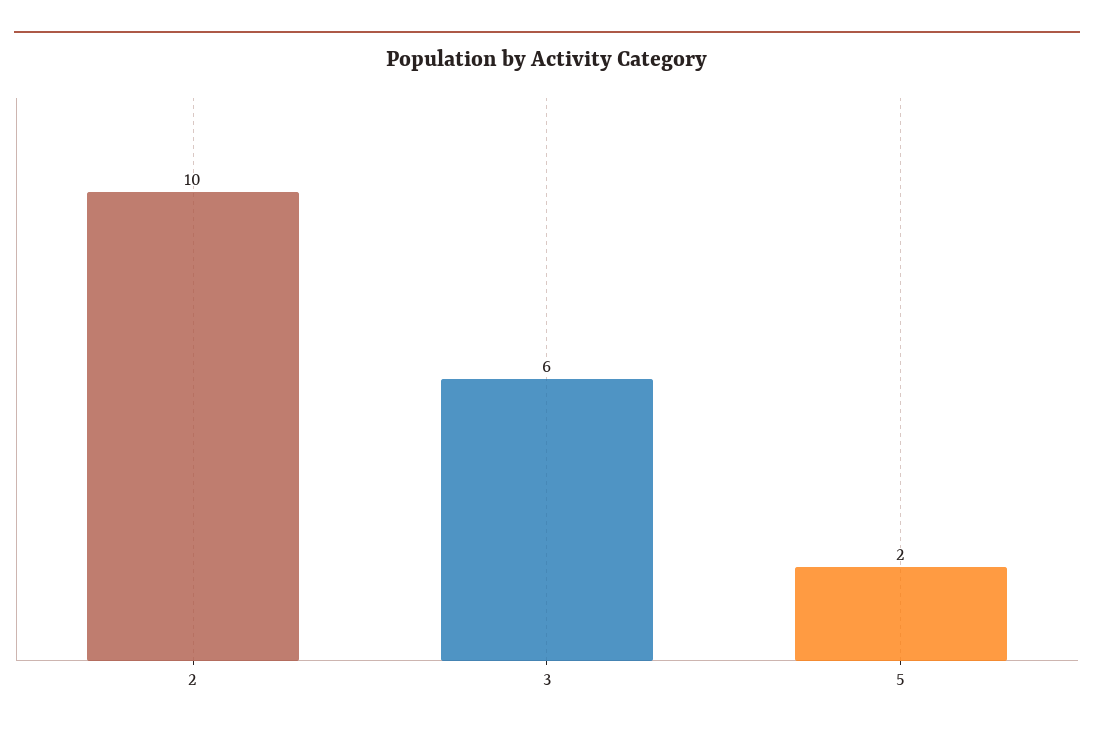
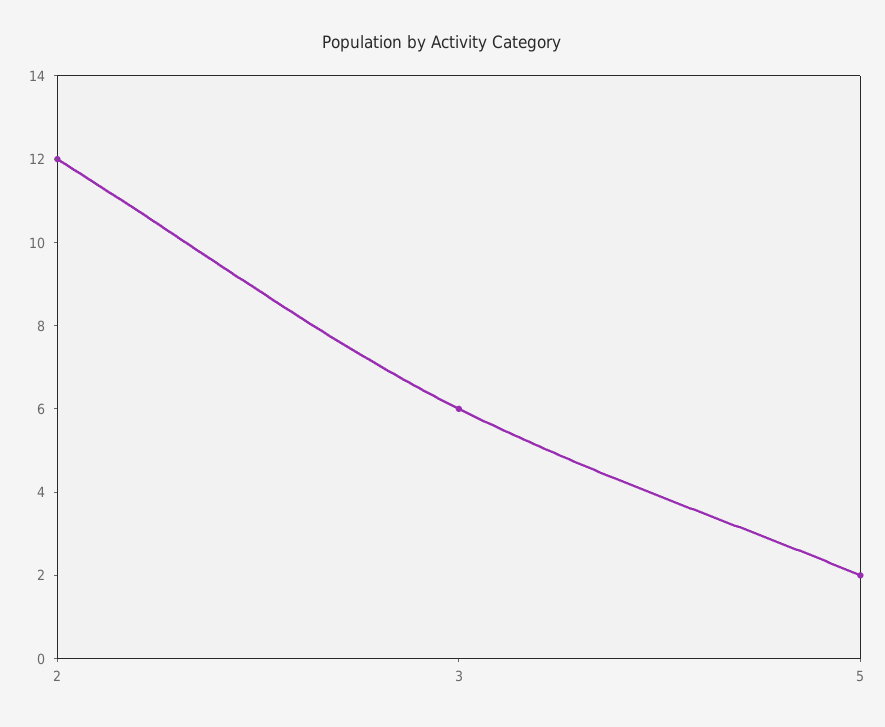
2: 10 -> 12

